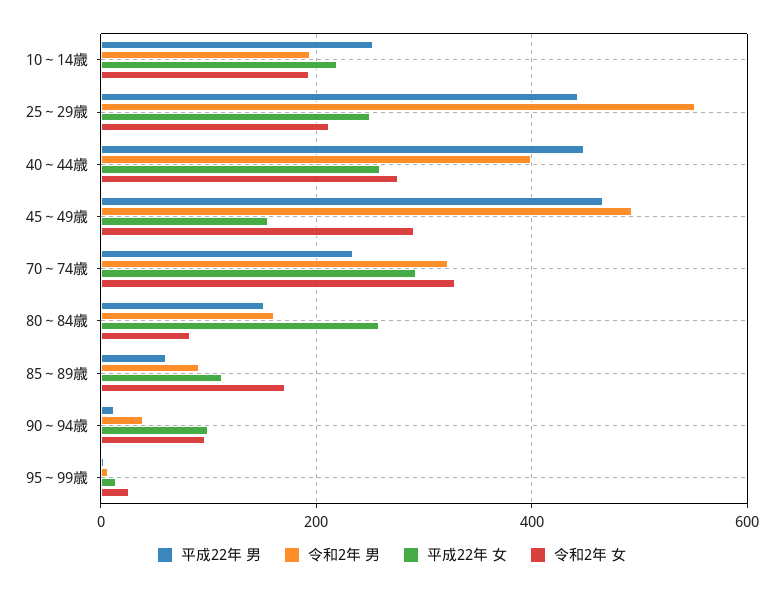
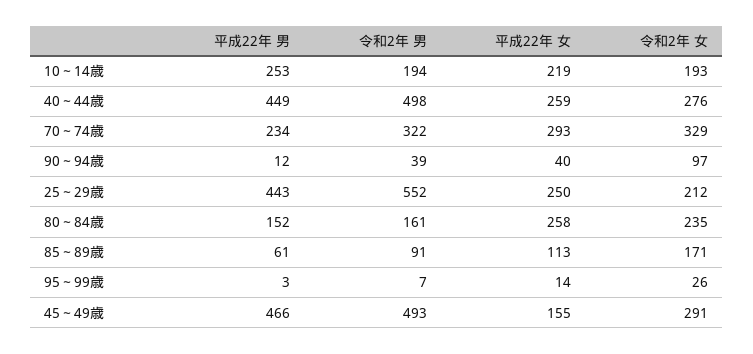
令和2年 男, 40～44歳: 400 -> 498
令和2年 女, 80～84歳: 80 -> 235
平成22年 女, 90～94歳: 100 -> 40

